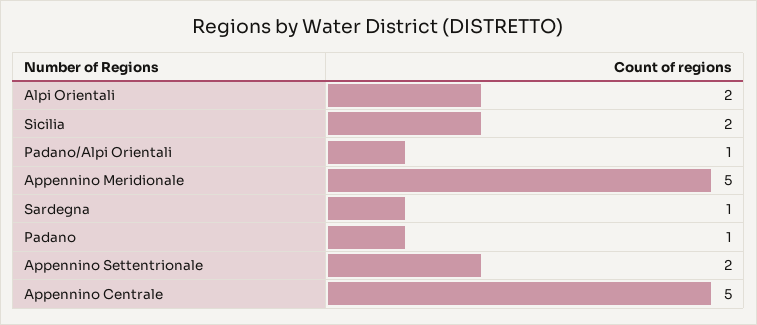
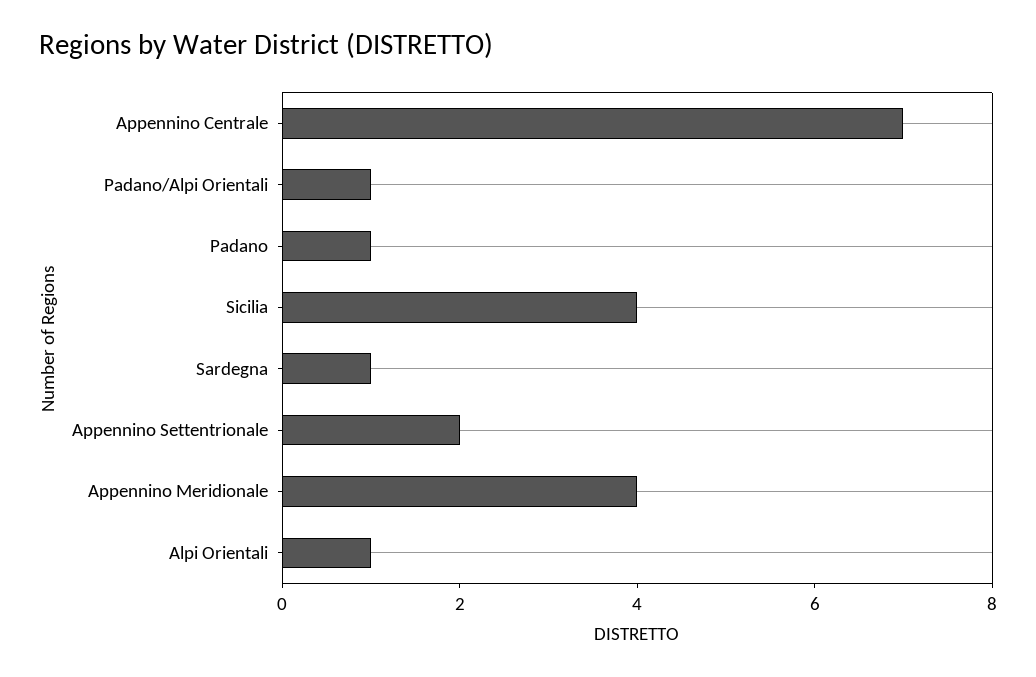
Alpi Orientali: 2 -> 1
Sicilia: 2 -> 4
Appennino Meridionale: 5 -> 4
Appennino Centrale: 5 -> 7

